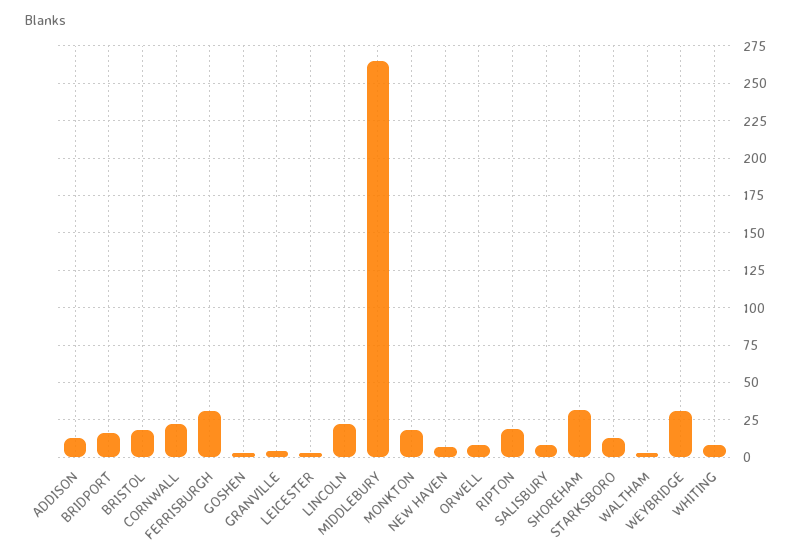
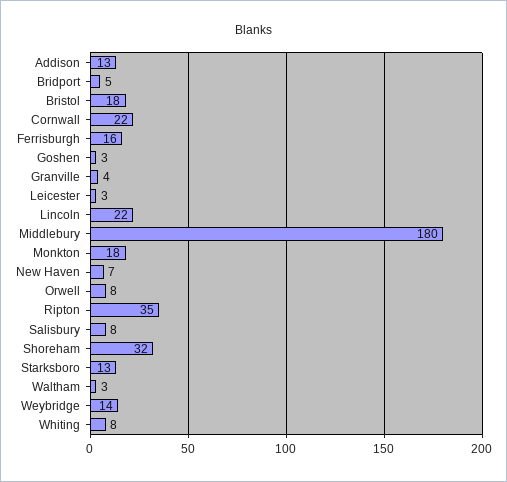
BRIDPORT: 15 -> 5
FERRISBURGH: 30 -> 16
MIDDLEBURY: 265 -> 180
RIPTON: 20 -> 35
WEYBRIDGE: 30 -> 14

